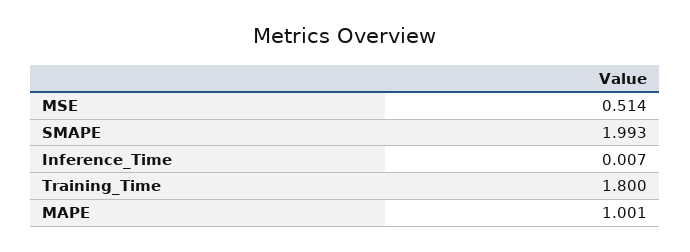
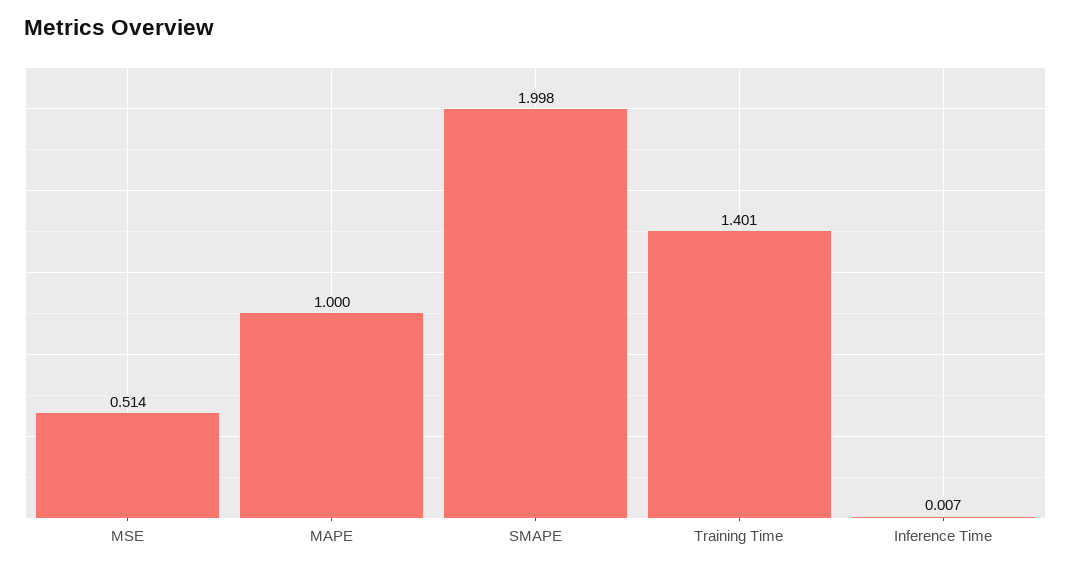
SMAPE: 1.993 -> 1.998
Training_Time: 1.8 -> 1.401
MAPE: 1.001 -> 1

